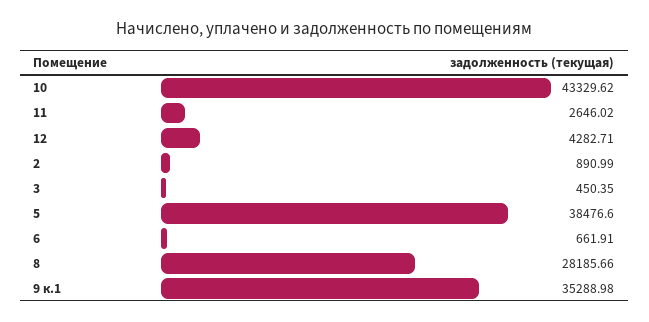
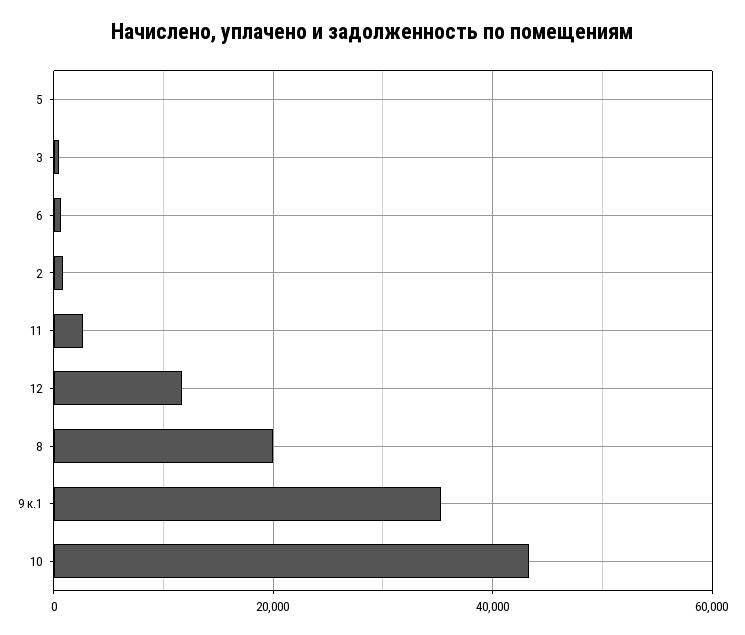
12: 4282.71 -> 12000
5: 38476.6 -> 0
8: 28185.66 -> 20000

